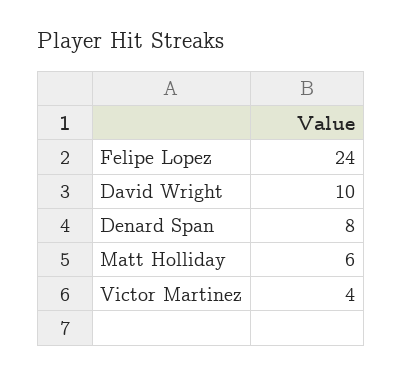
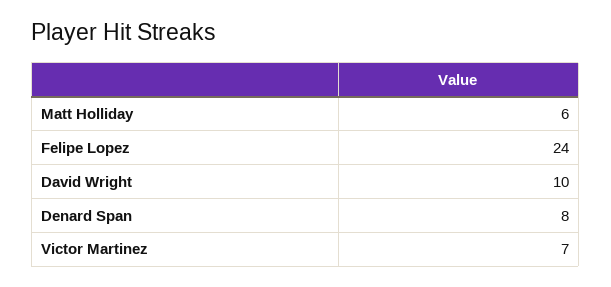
Victor Martinez: 4 -> 7

